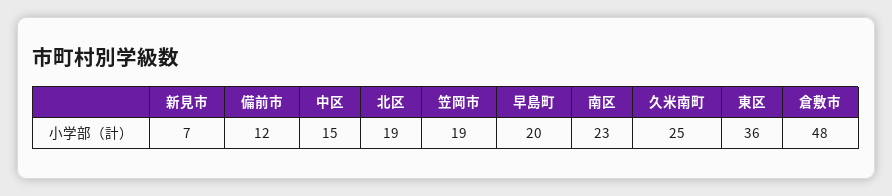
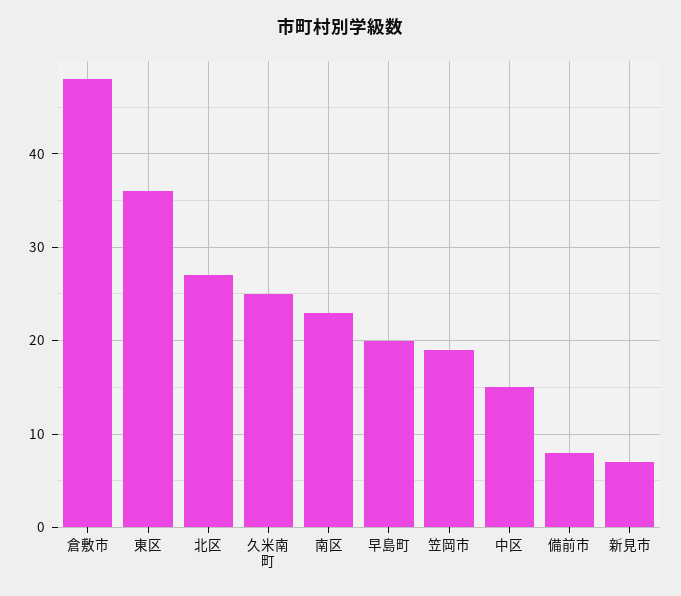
備前市: 12 -> 8
北区: 19 -> 27

